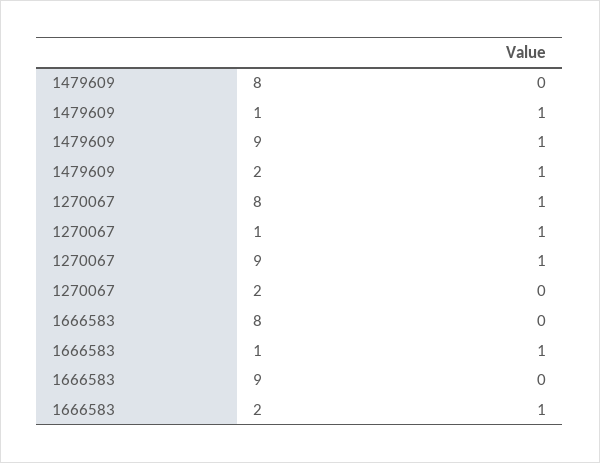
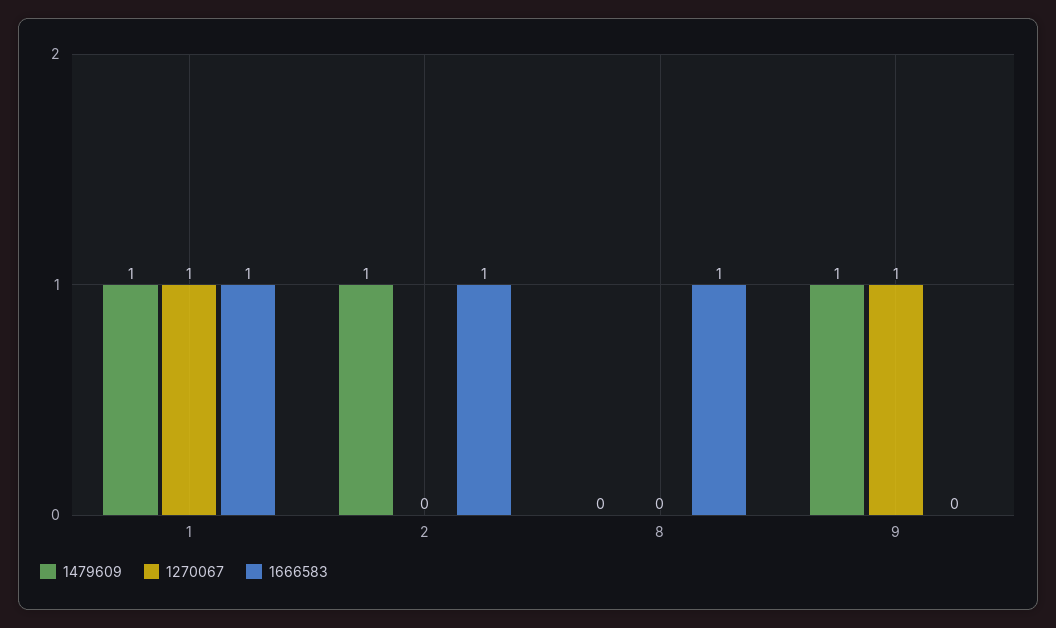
1270067, 8: 1 -> 0
1666583, 8: 0 -> 1

